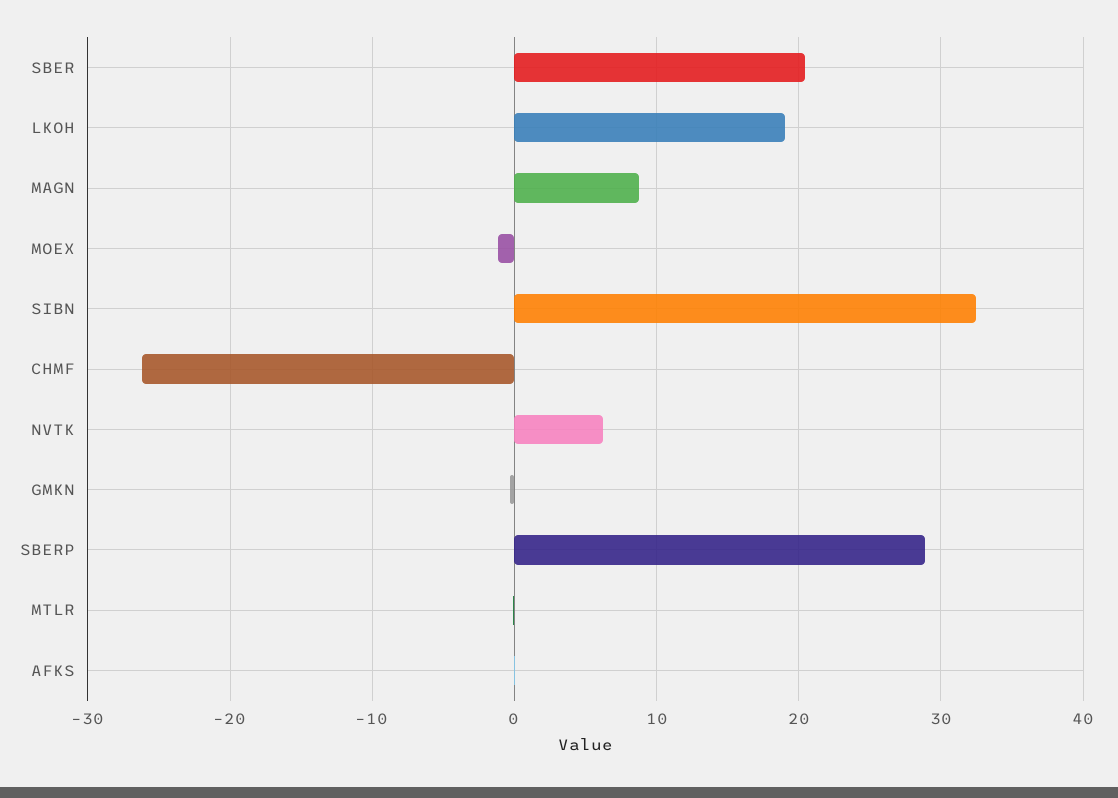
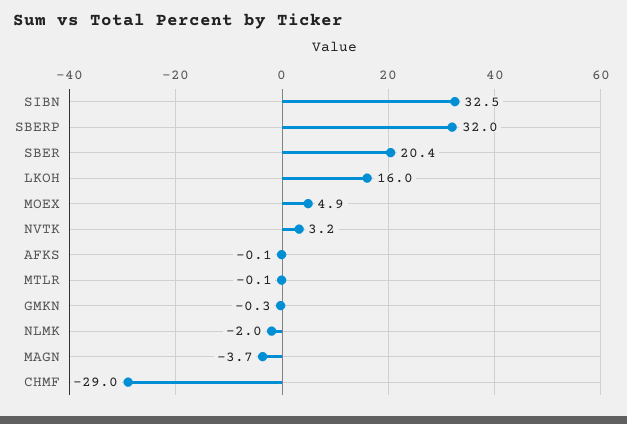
LKOH: 19 -> 16
MAGN: 9 -> -3.7
MOEX: -1 -> 4.9
CHMF: -26 -> -29
NVTK: 6 -> 3.2
SBERP: 29 -> 32
NLMK: none -> -2

